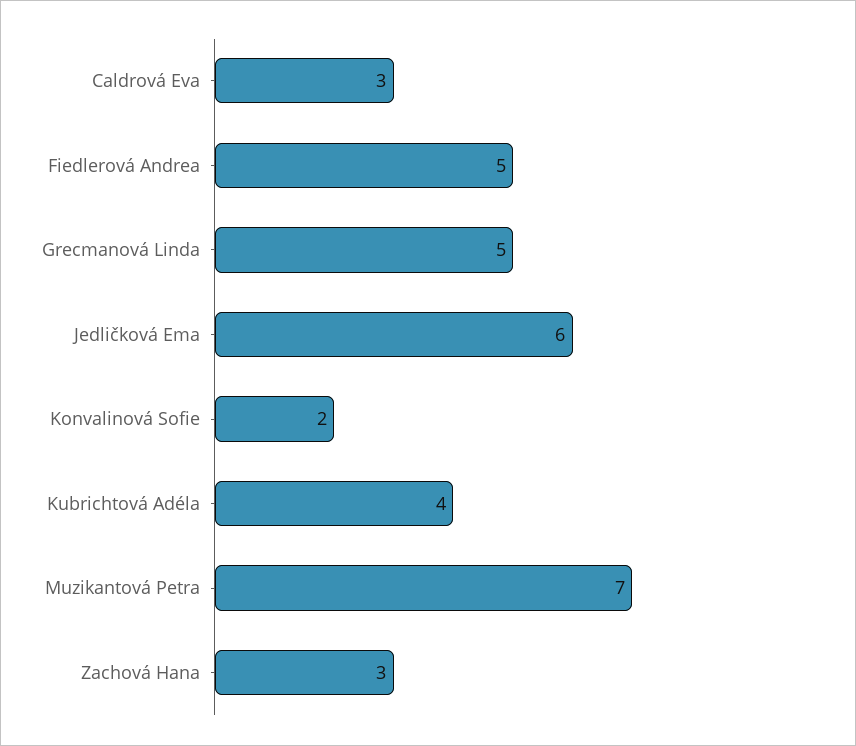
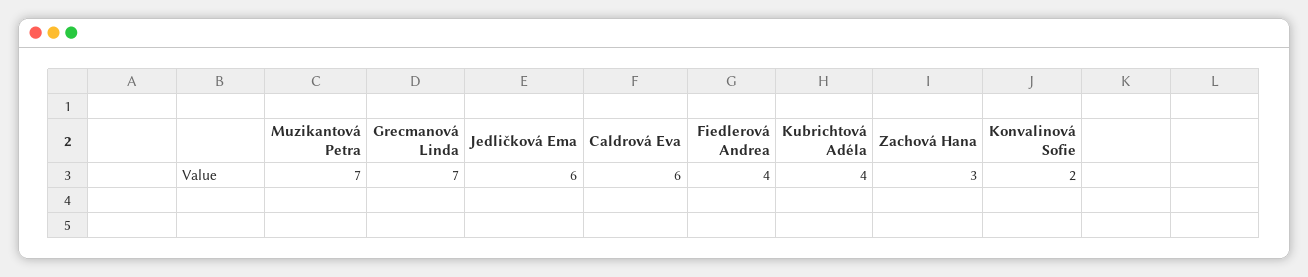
Caldrová Eva: 3 -> 6
Fiedlerová Andrea: 5 -> 4
Grecmanová Linda: 5 -> 7

